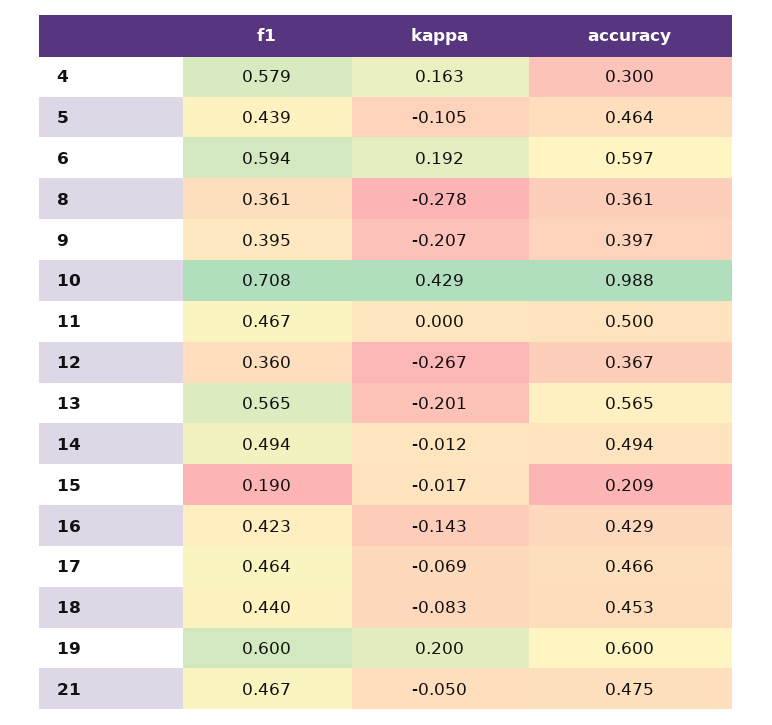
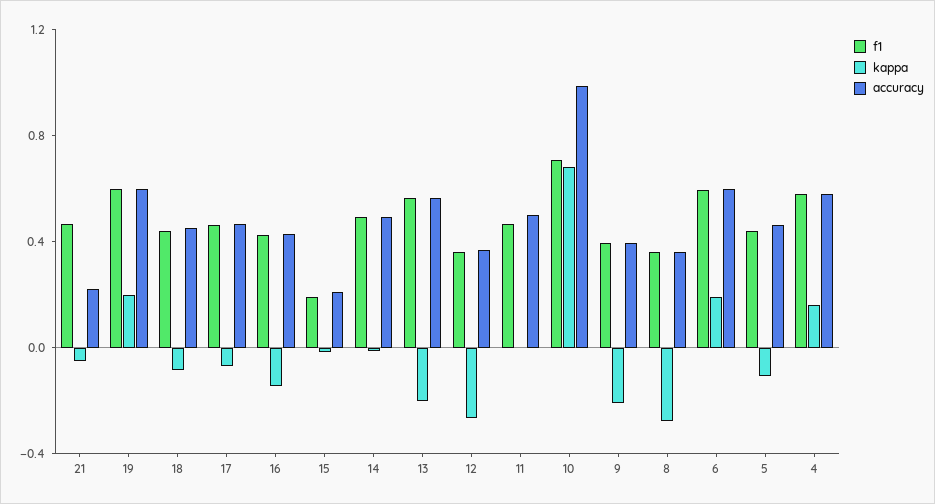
accuracy, 4: 0.3 -> 0.6
kappa, 10: 0.429 -> 0.7
accuracy, 21: 0.475 -> 0.2

